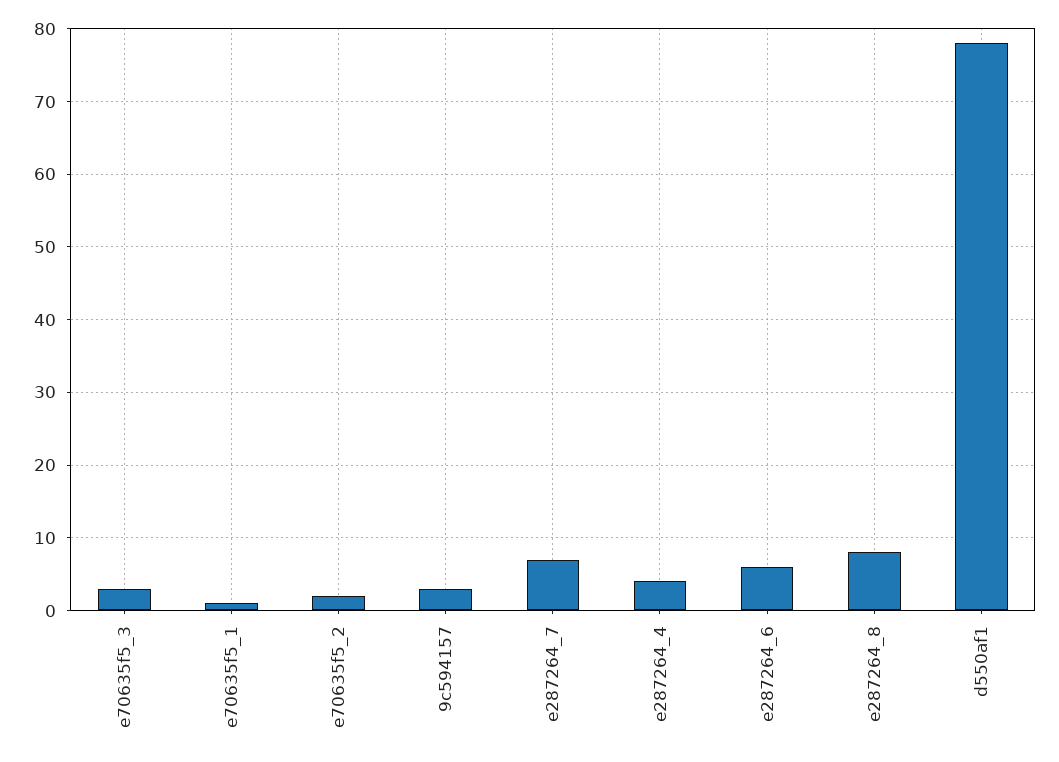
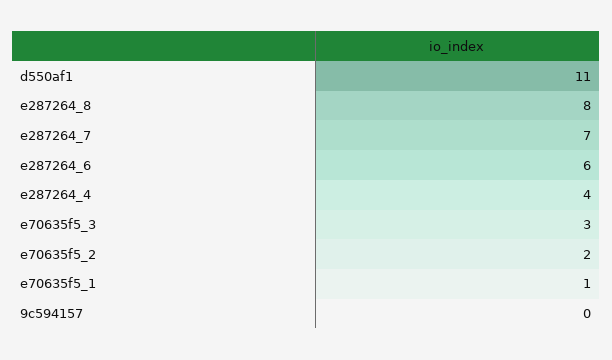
9c594157: 3 -> 0
d550af1: 78 -> 11

